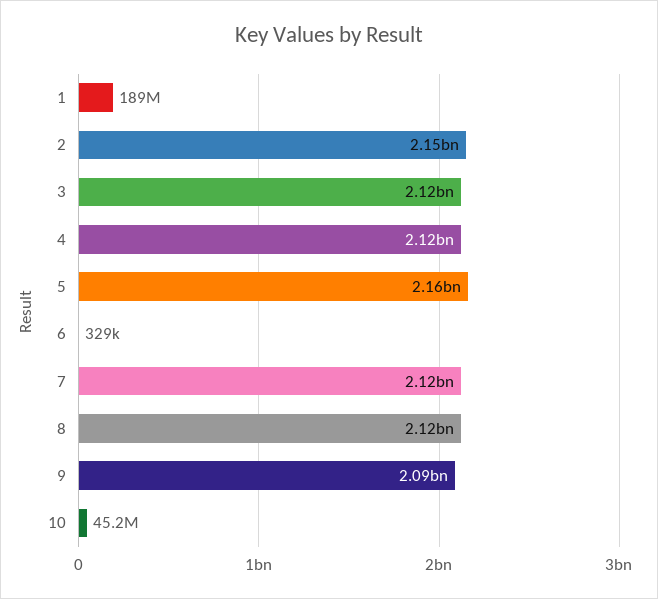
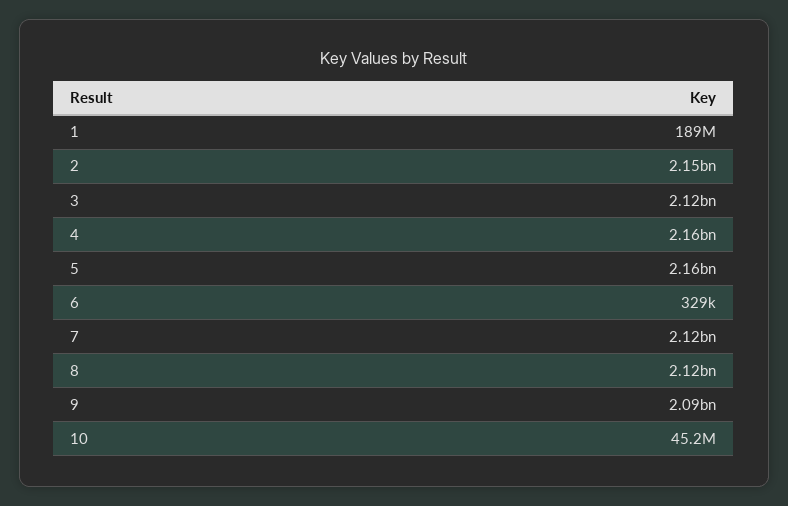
4: 2120000000 -> 2160000000

